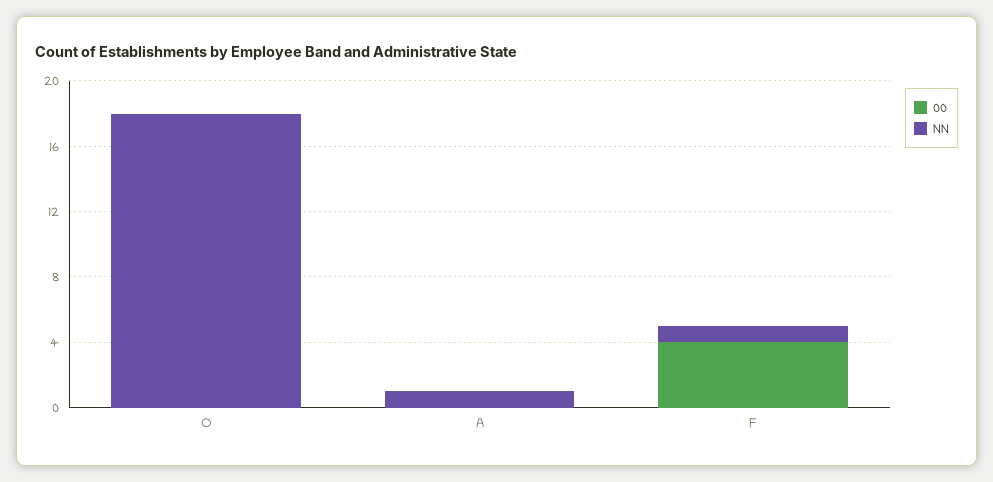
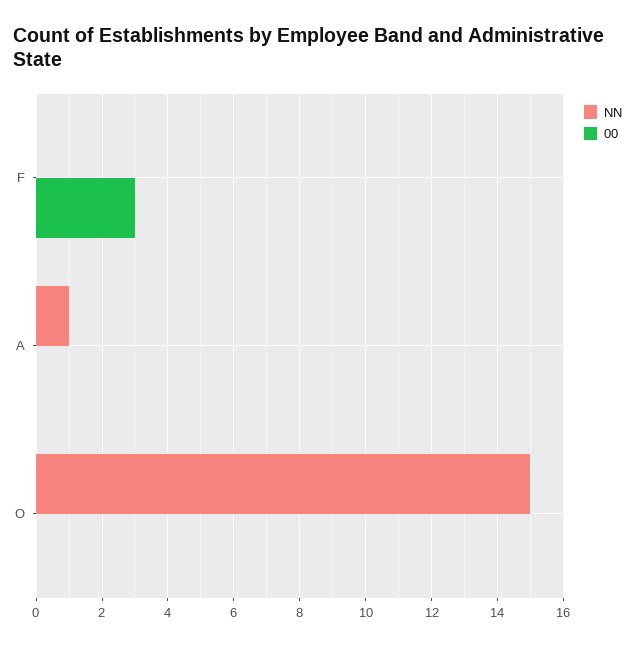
NN, O: 18 -> 15
00, F: 4 -> 3
NN, F: 1 -> 0

